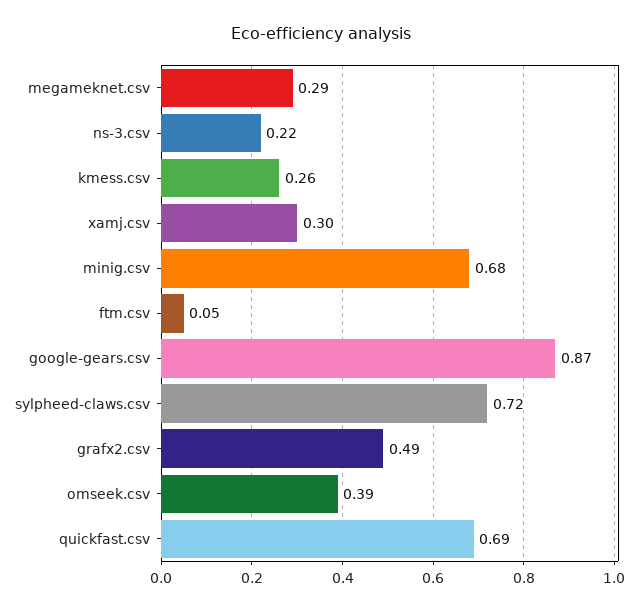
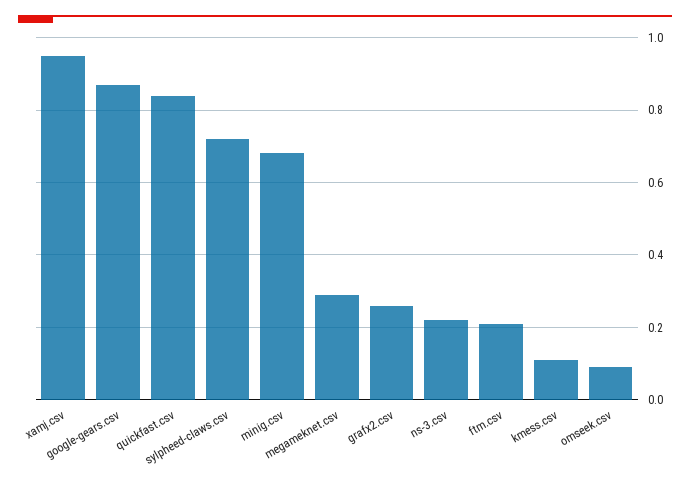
kmess.csv: 0.26 -> 0.1
xamj.csv: 0.3 -> 0.95
ftm.csv: 0.05 -> 0.2
grafx2.csv: 0.49 -> 0.25
omseek.csv: 0.39 -> 0.1
quickfast.csv: 0.69 -> 0.85

